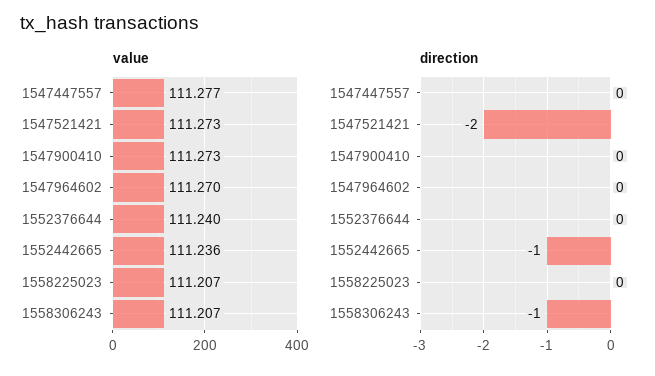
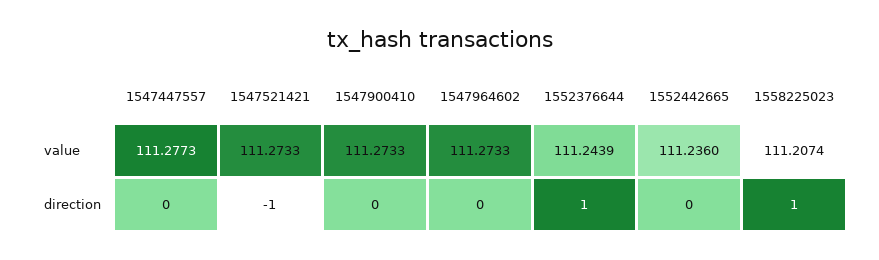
value, 1547964602: 111.27 -> 111.2733
value, 1552376644: 111.24 -> 111.2439
value, 1558306243: 111.207 -> none
direction, 1547521421: -2 -> -1
direction, 1552376644: 0 -> 1
direction, 1552442665: -1 -> 0
direction, 1558225023: 0 -> 1
direction, 1558306243: -1 -> none

